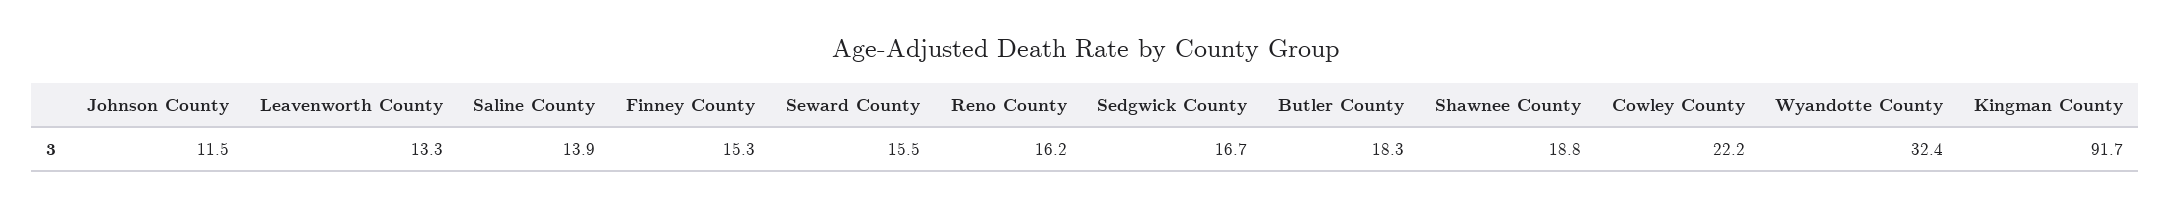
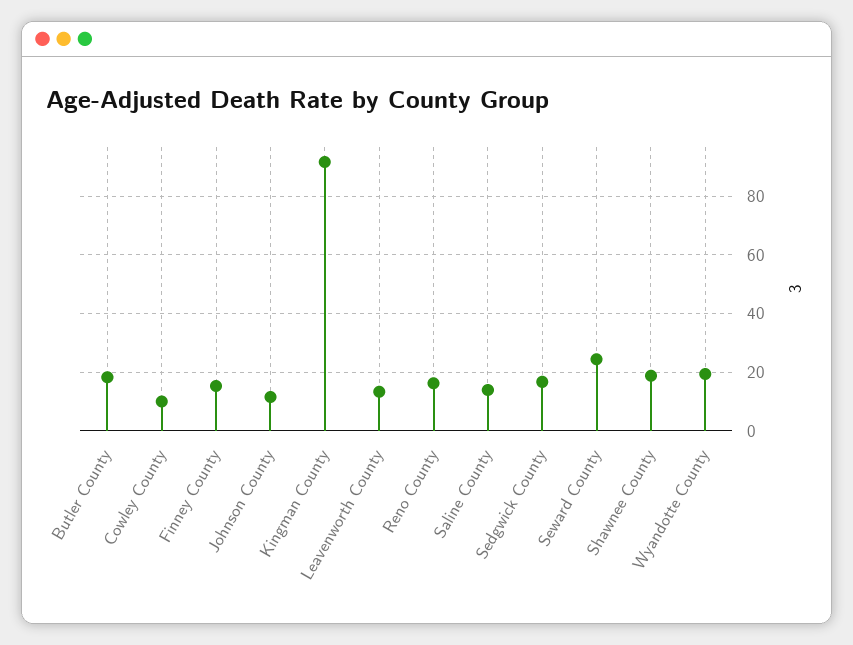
Seward County: 15.5 -> 25
Cowley County: 22.2 -> 10
Wyandotte County: 32.4 -> 20

